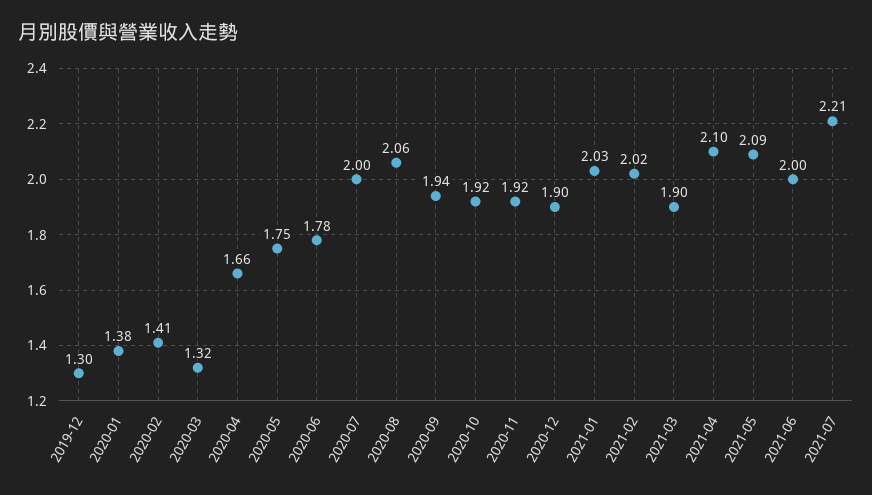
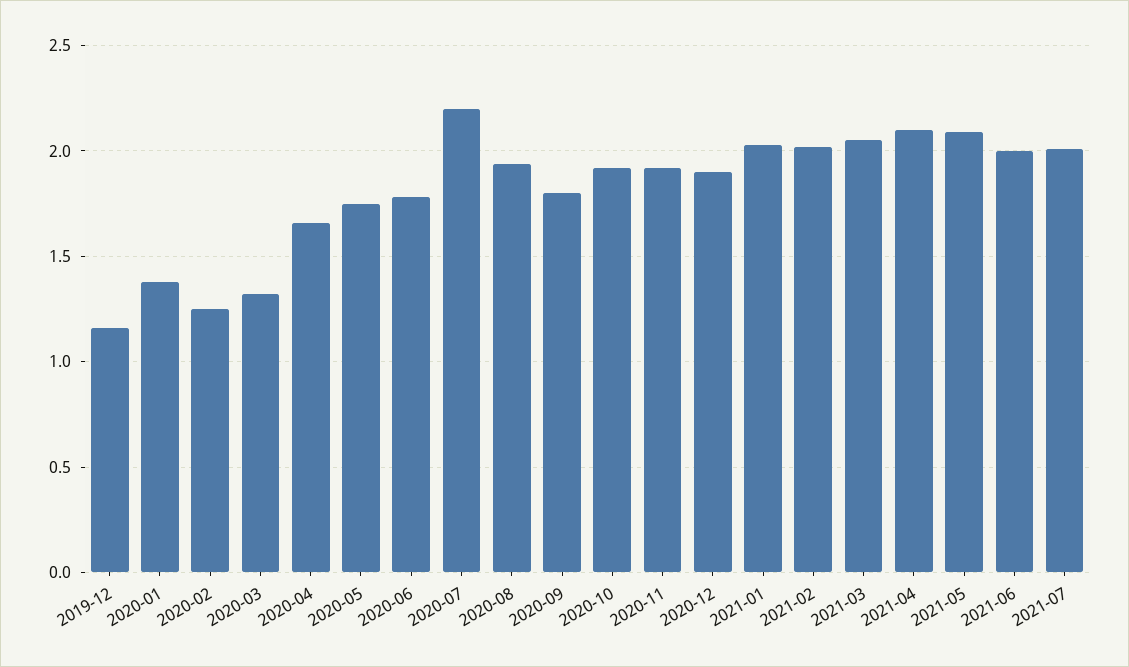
2019-12: 1.3 -> 1.15
2020-02: 1.41 -> 1.25
2020-07: 2 -> 2.2
2020-08: 2.06 -> 1.95
2020-09: 1.94 -> 1.8
2021-03: 1.9 -> 2.05
2021-07: 2.21 -> 2

